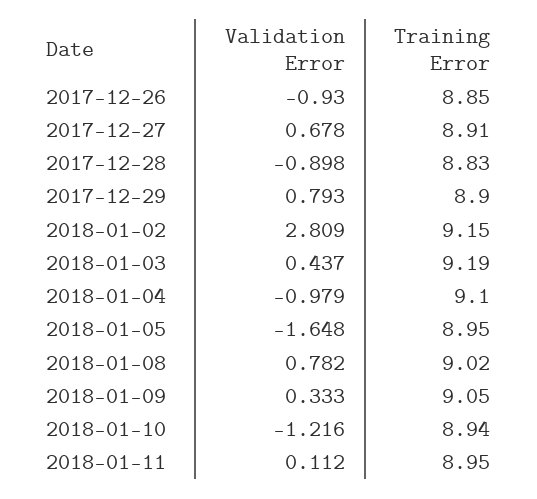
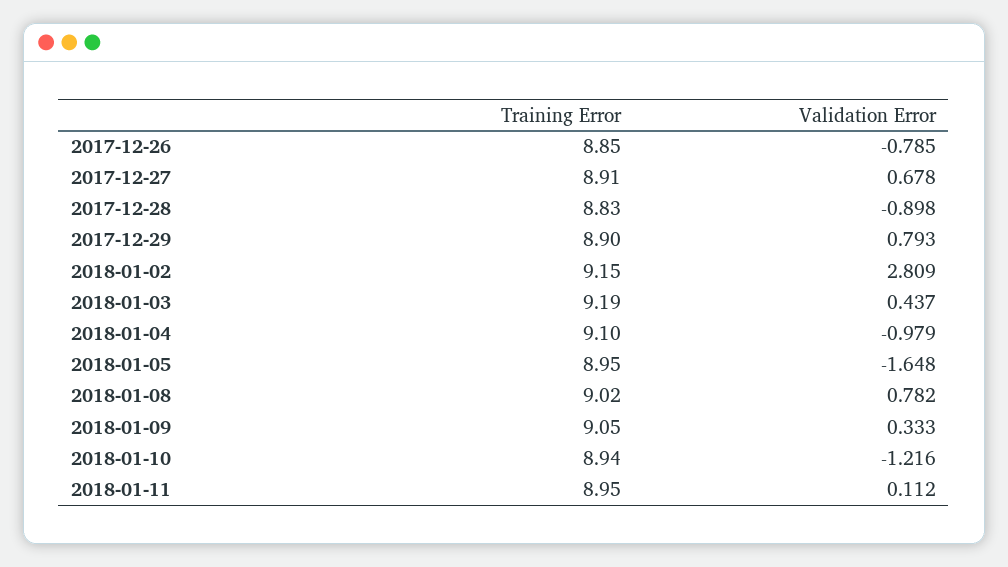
Validation Error, 2017-12-26: -0.93 -> -0.785

